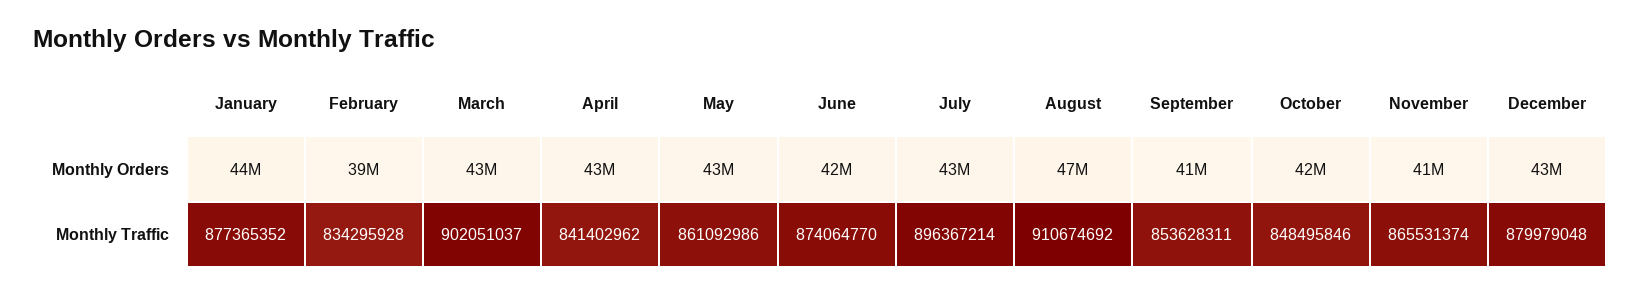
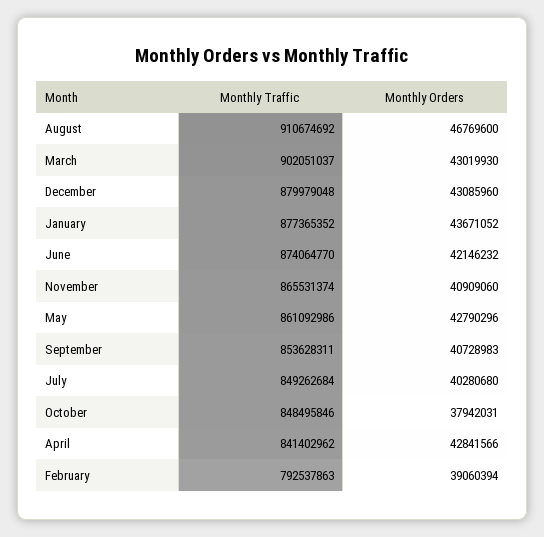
July, Monthly Orders: 43000000 -> 40280680
October, Monthly Orders: 42000000 -> 37942031
February, Monthly Traffic: 834295928 -> 792537863
July, Monthly Traffic: 896367214 -> 849262684

